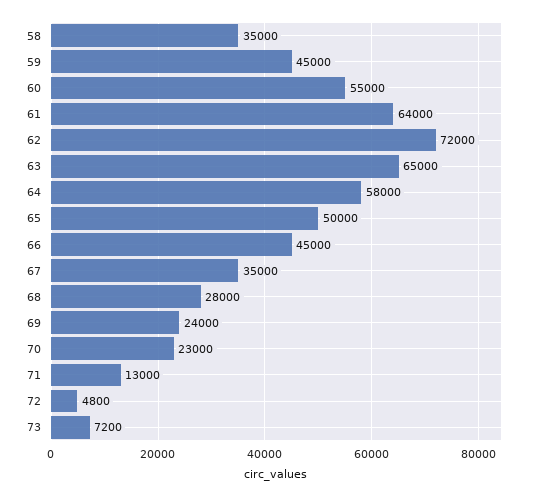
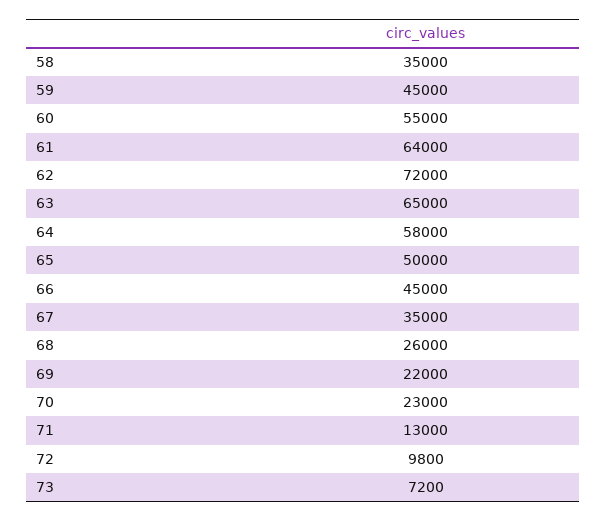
68: 28000 -> 26000
69: 24000 -> 22000
72: 4800 -> 9800

